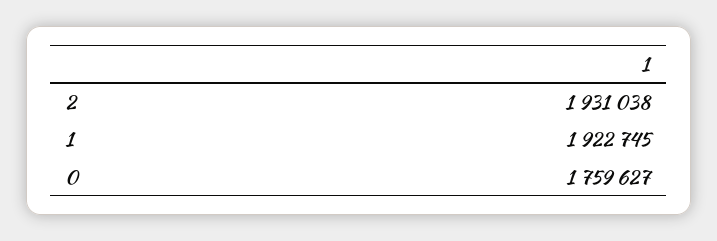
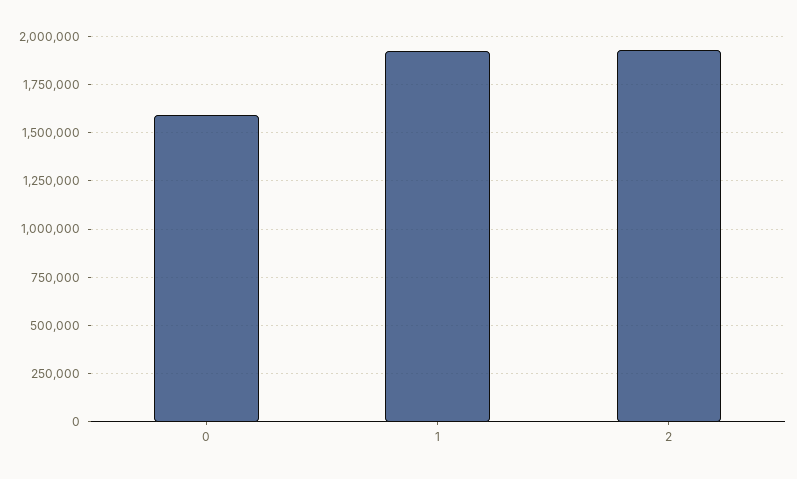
0: 1759627 -> 1600000

